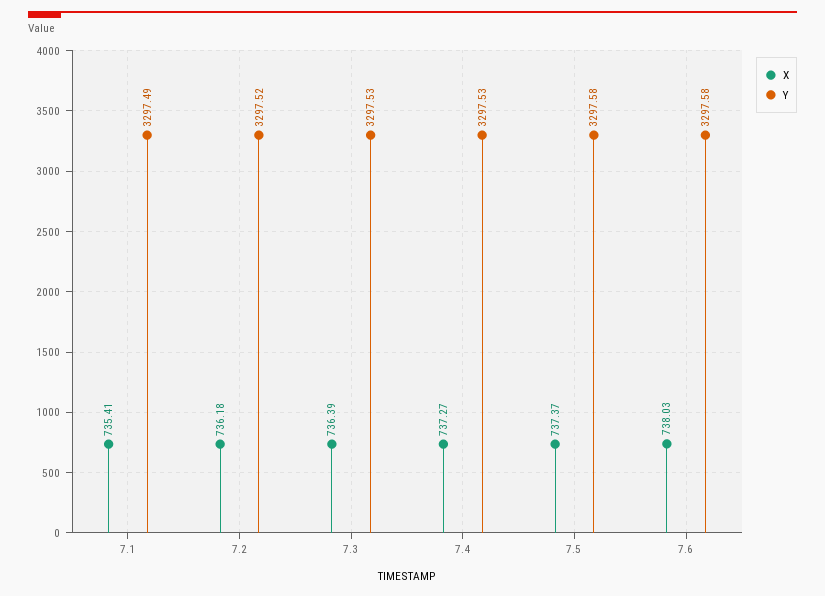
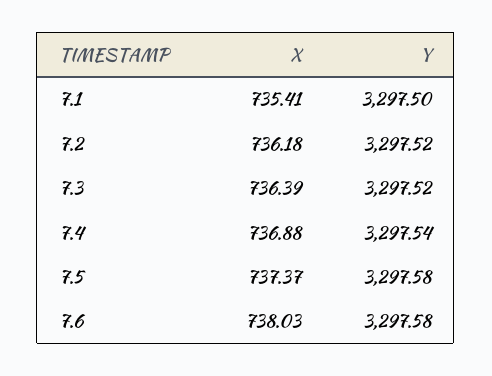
Y, 7.1: 3297.49 -> 3297.5
Y, 7.3: 3297.53 -> 3297.52
X, 7.4: 737.27 -> 736.88
Y, 7.4: 3297.53 -> 3297.54

